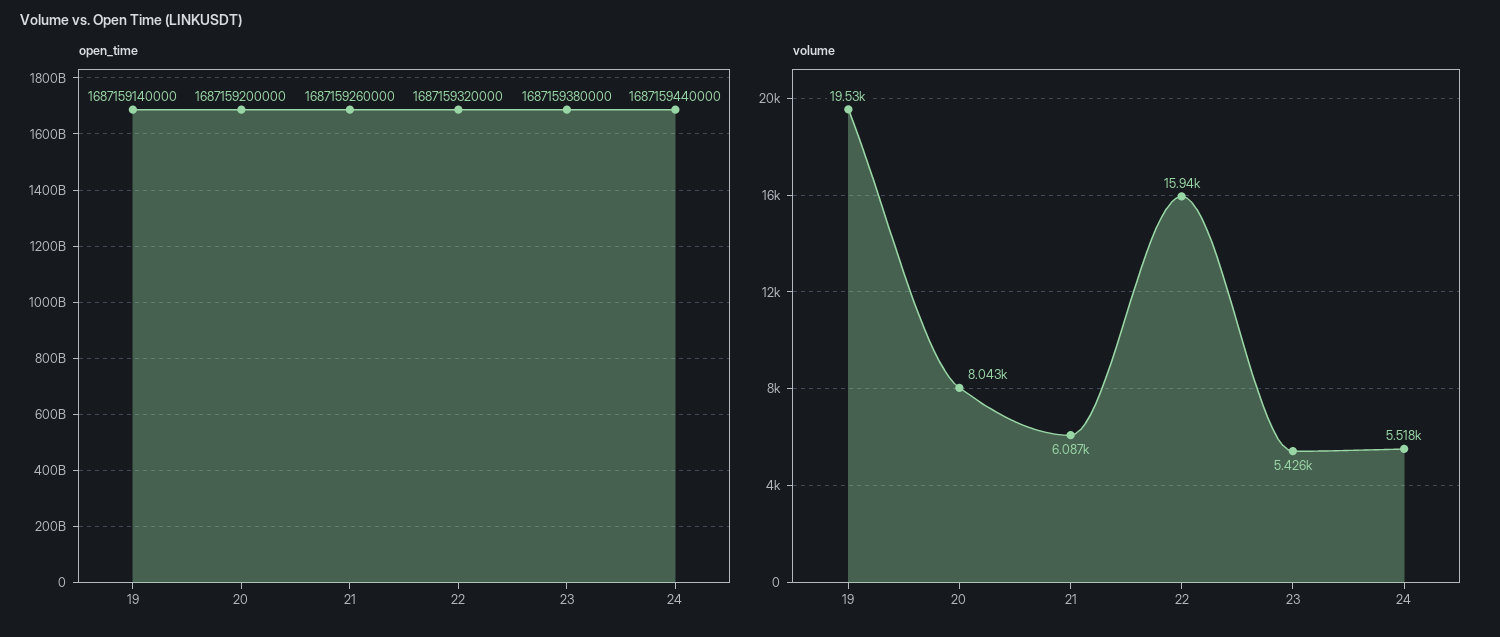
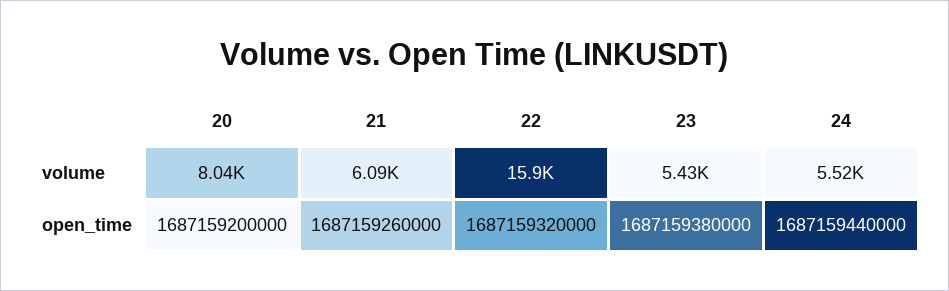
open_time, 19: 1687159140000 -> none
volume, 19: 19530 -> none

